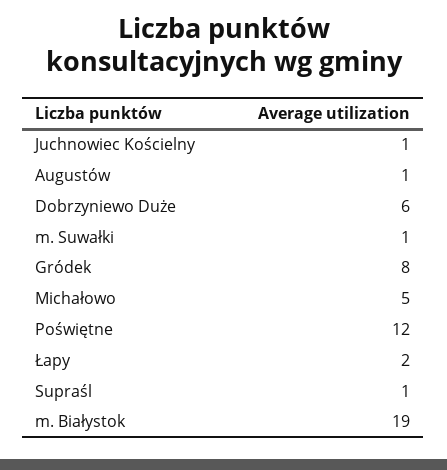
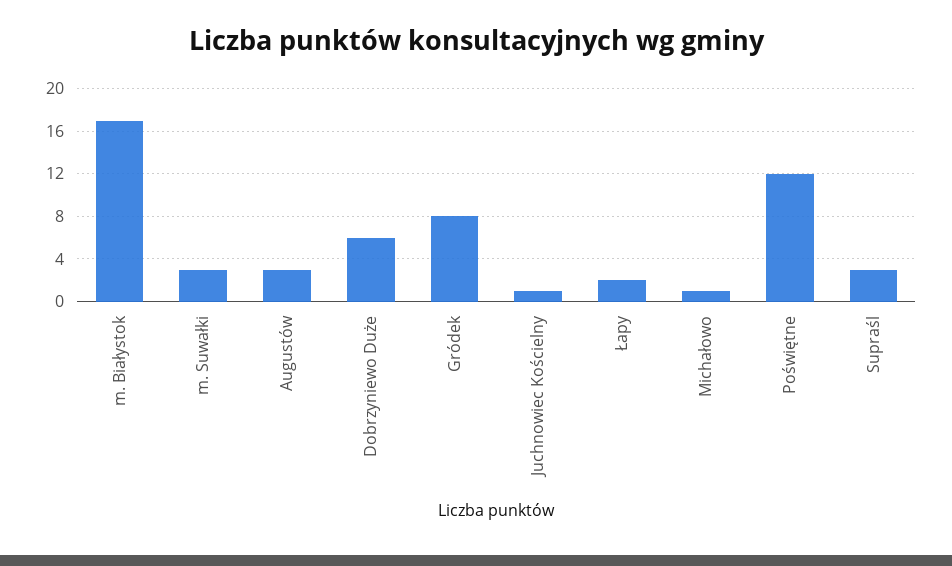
Augustów: 1 -> 3
m. Suwałki: 1 -> 3
Michałowo: 5 -> 1
Supraśl: 1 -> 3
m. Białystok: 19 -> 17

